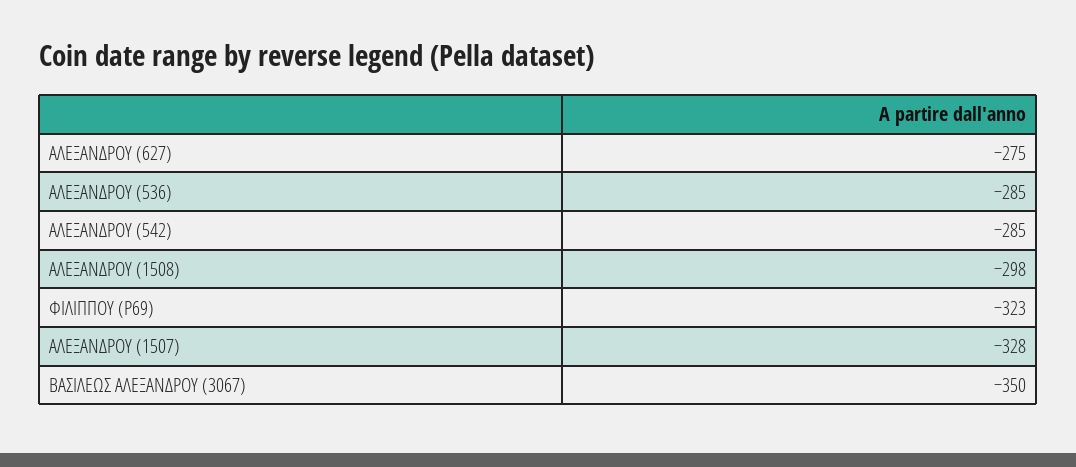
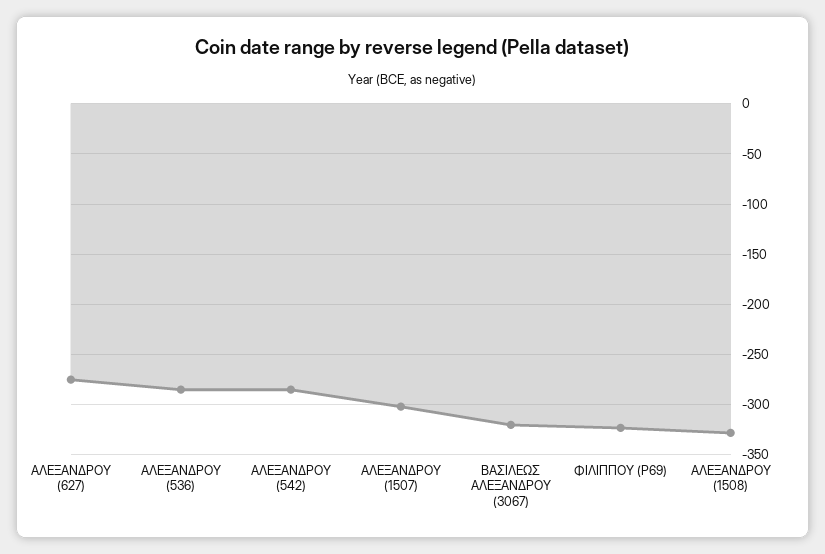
ΑΛΕΞΑΝΔΡΟΥ (1508): -298 -> -330
ΑΛΕΞΑΝΔΡΟΥ (1507): -328 -> -300
ΒΑΣΙΛΕΩΣ ΑΛΕΞΑΝΔΡΟΥ (3067): -350 -> -320

